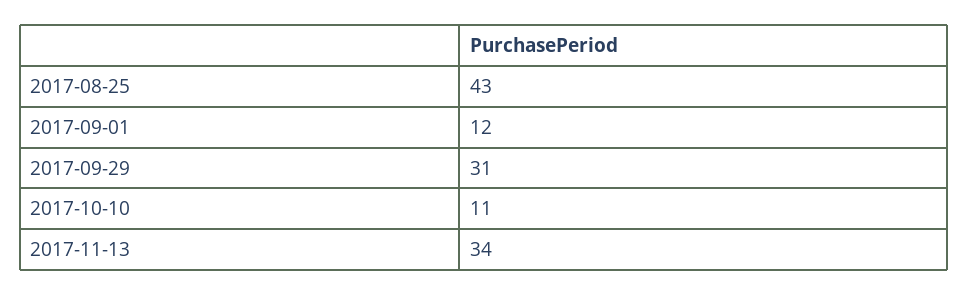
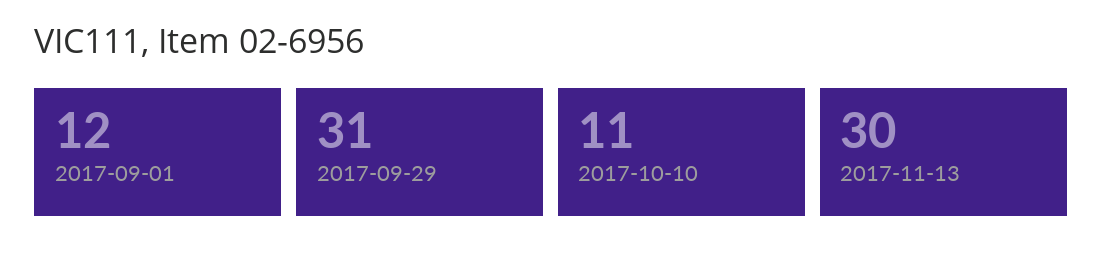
2017-08-25: 43 -> none
2017-11-13: 34 -> 30

